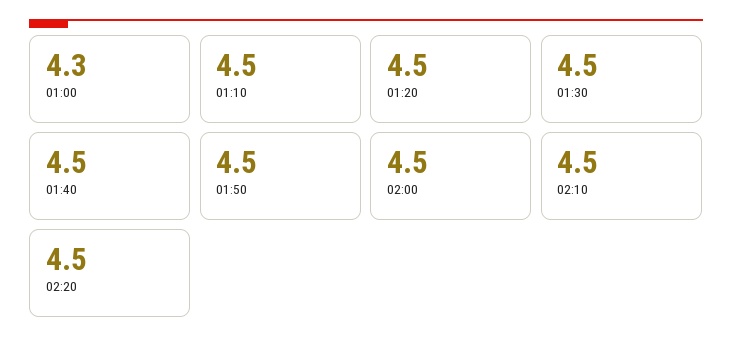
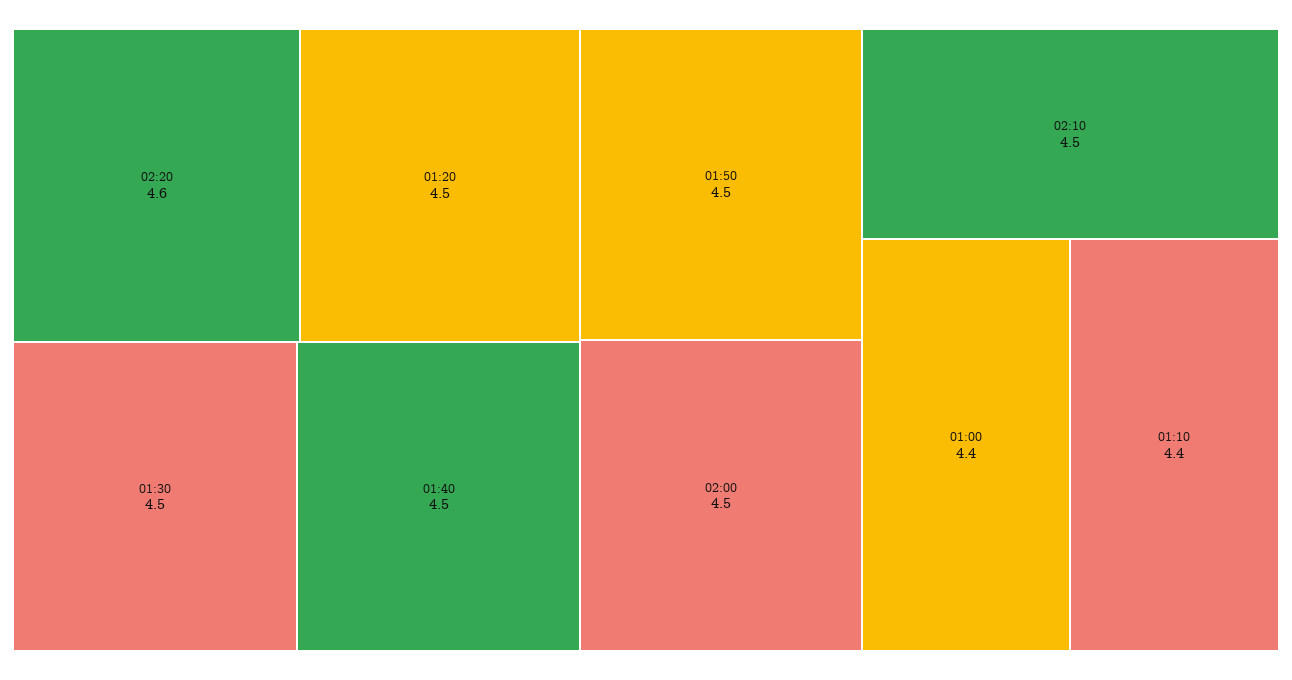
01:00: 4.3 -> 4.4
01:10: 4.5 -> 4.4
02:20: 4.5 -> 4.6

